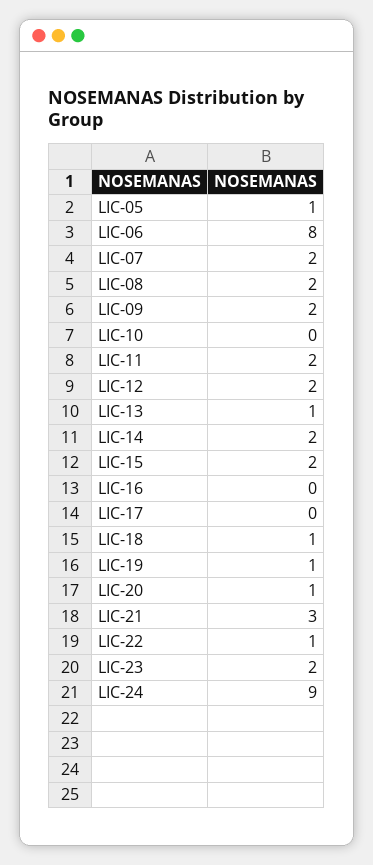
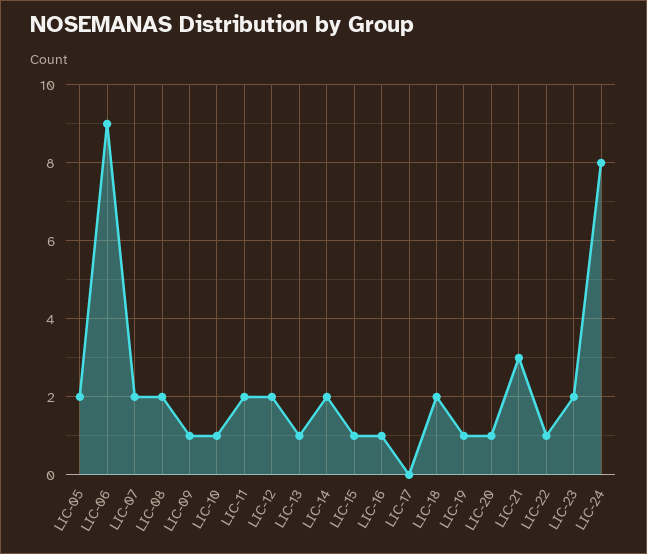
LIC-05: 1 -> 2
LIC-06: 8 -> 9
LIC-09: 2 -> 1
LIC-10: 0 -> 1
LIC-15: 2 -> 1
LIC-16: 0 -> 1
LIC-18: 1 -> 2
LIC-24: 9 -> 8

